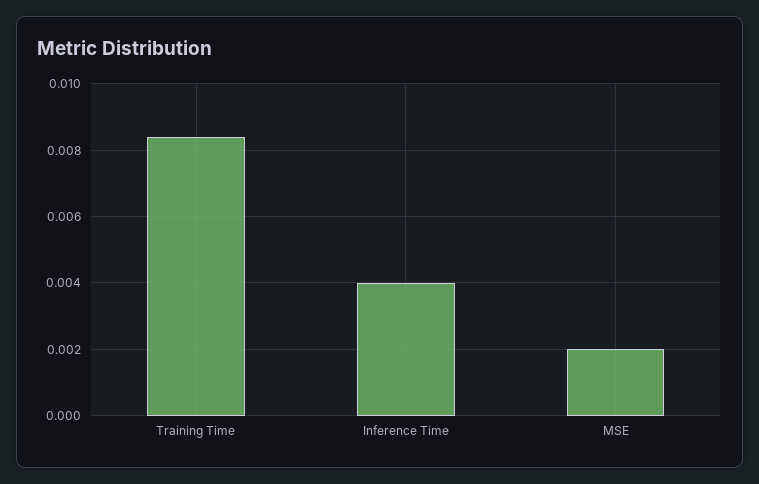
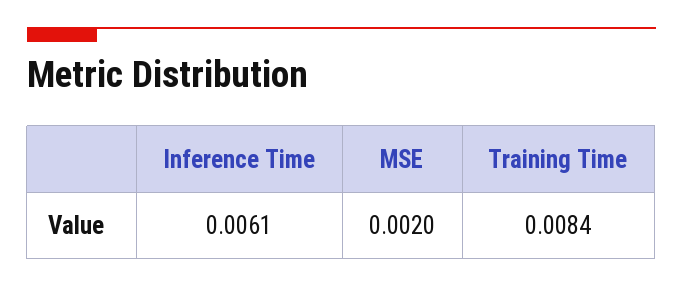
Inference Time: 0.004 -> 0.0061

